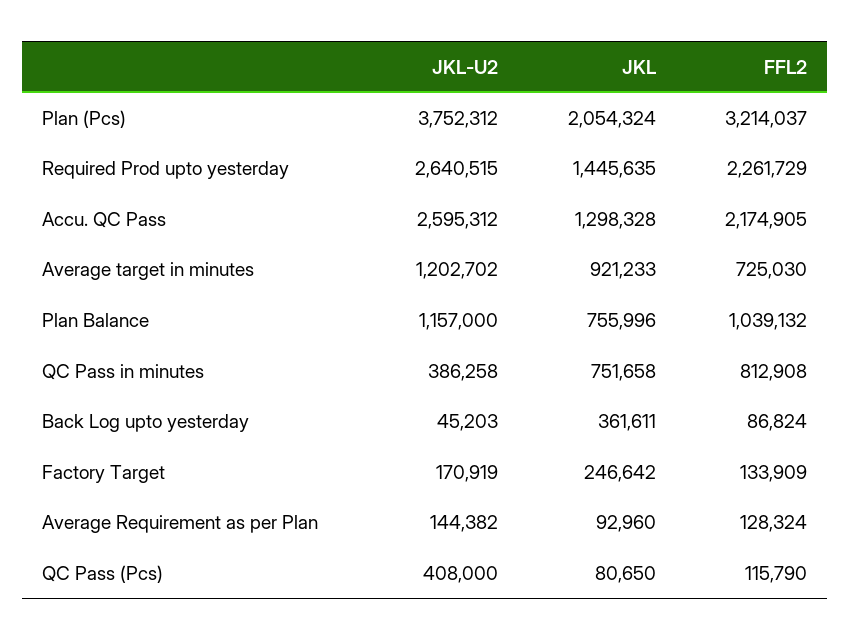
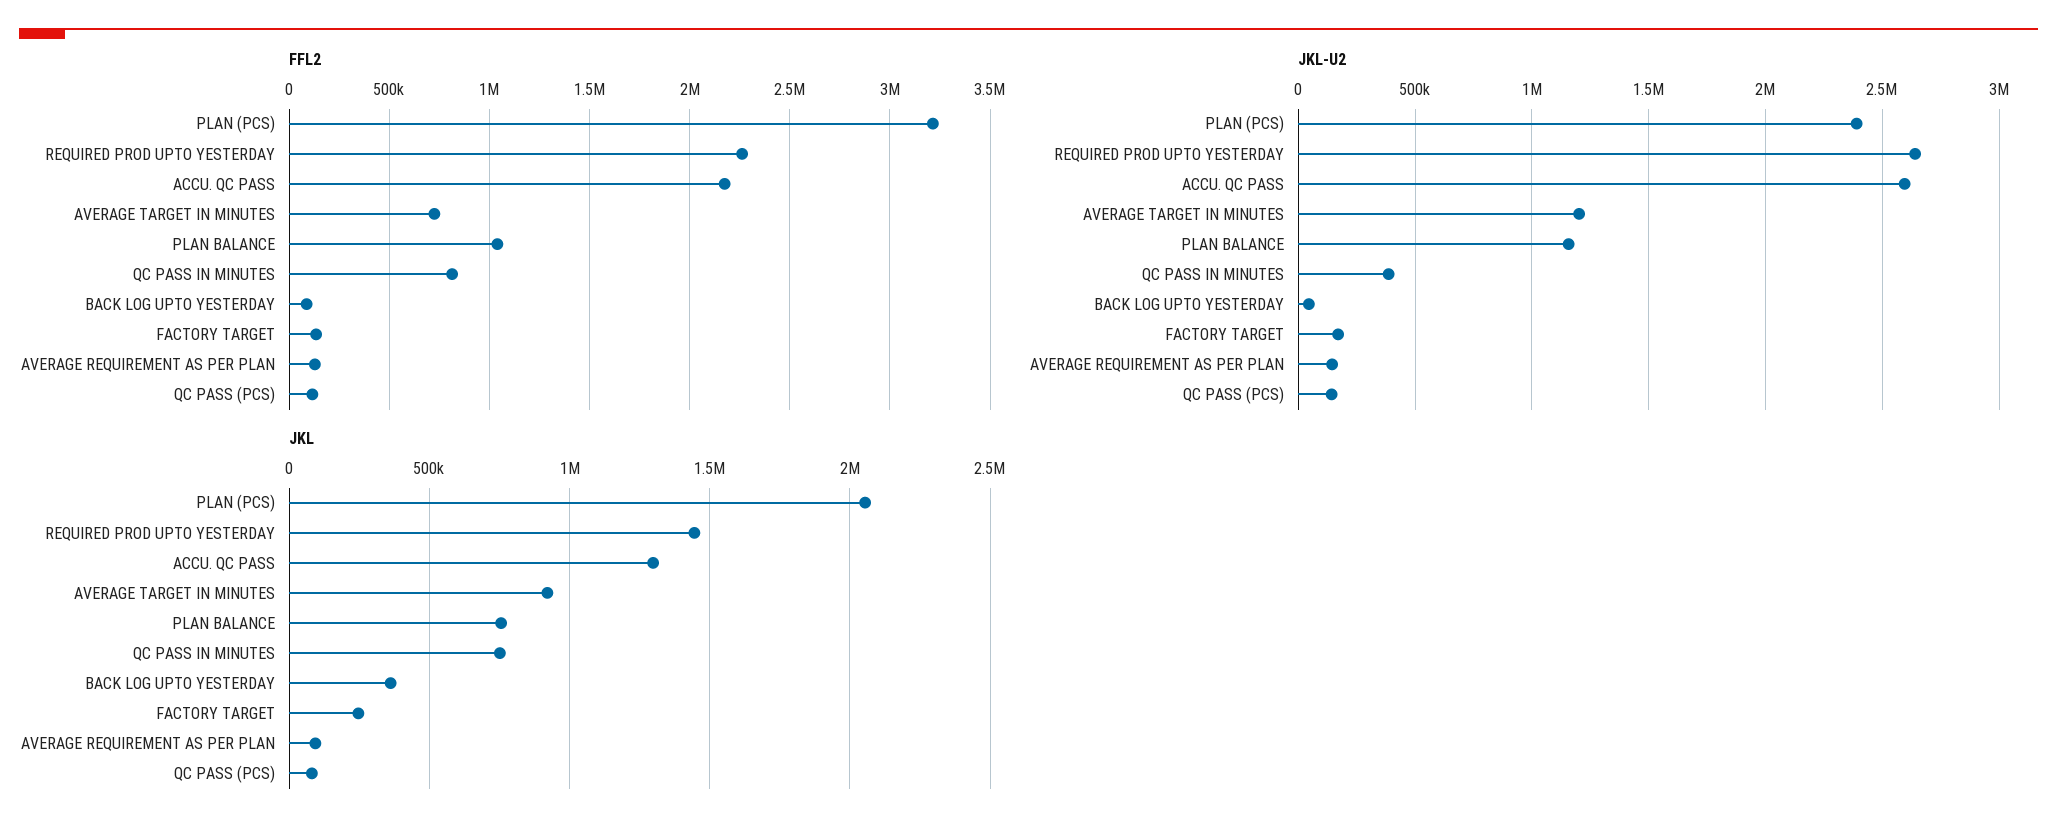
JKL-U2, Plan (Pcs): 3752312 -> 2400000
JKL-U2, QC Pass (Pcs): 408000 -> 150000

